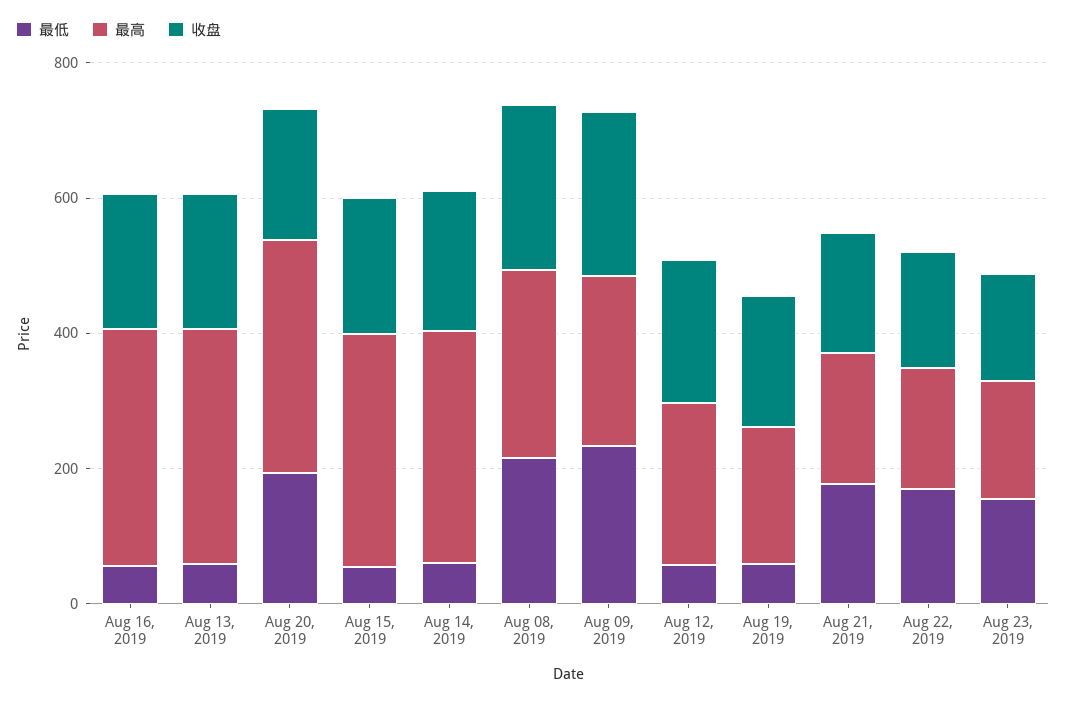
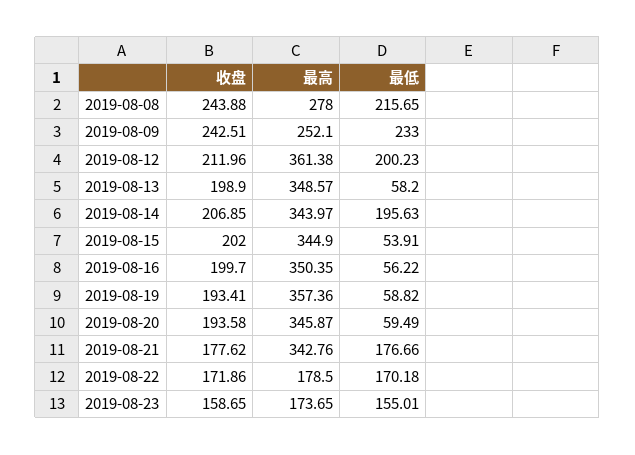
最低, Aug 20, 2019: 200 -> 59.49
最低, Aug 14, 2019: 50 -> 195.63
最低, Aug 12, 2019: 50 -> 200.23
最高, Aug 12, 2019: 250 -> 361.38
最高, Aug 19, 2019: 200 -> 357.36
最高, Aug 21, 2019: 200 -> 342.76

